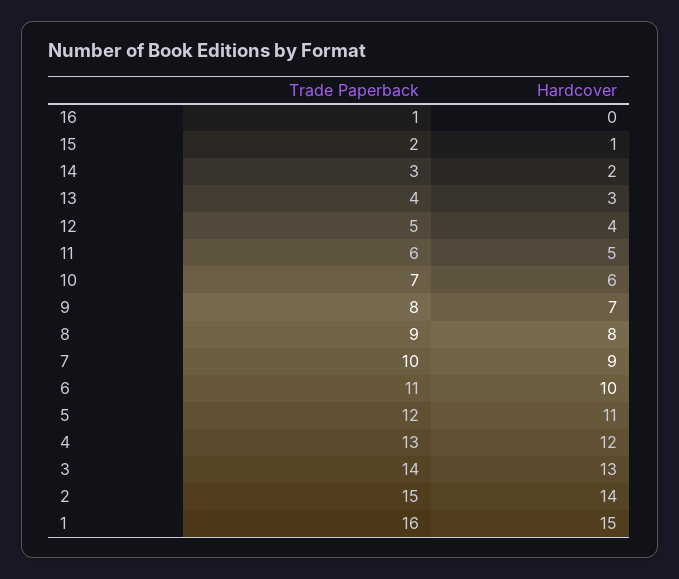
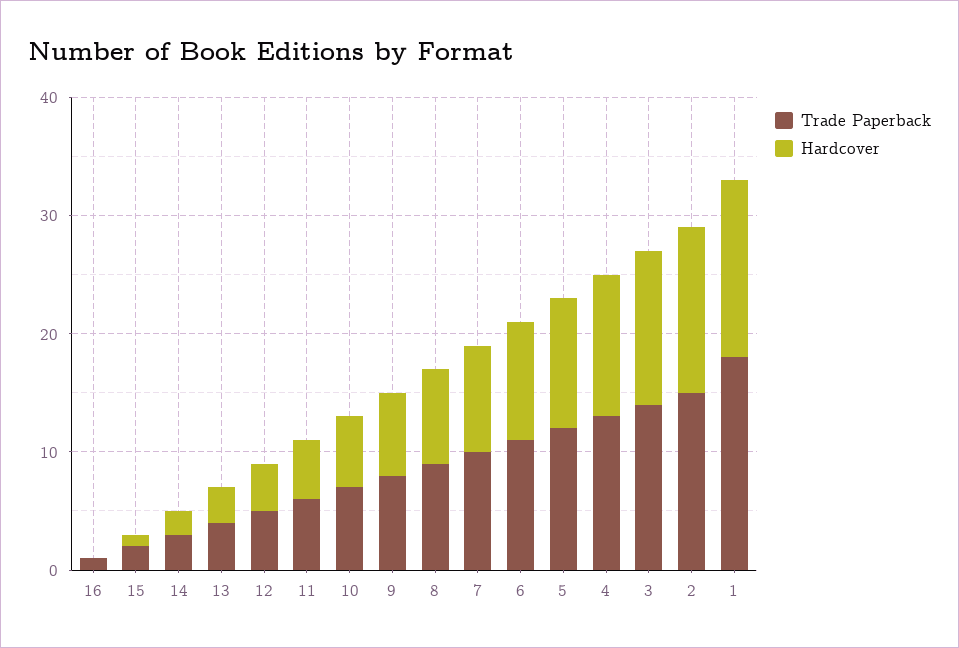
Trade Paperback, 1: 16 -> 18

